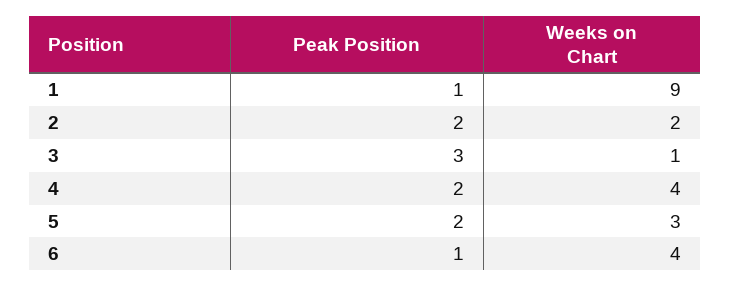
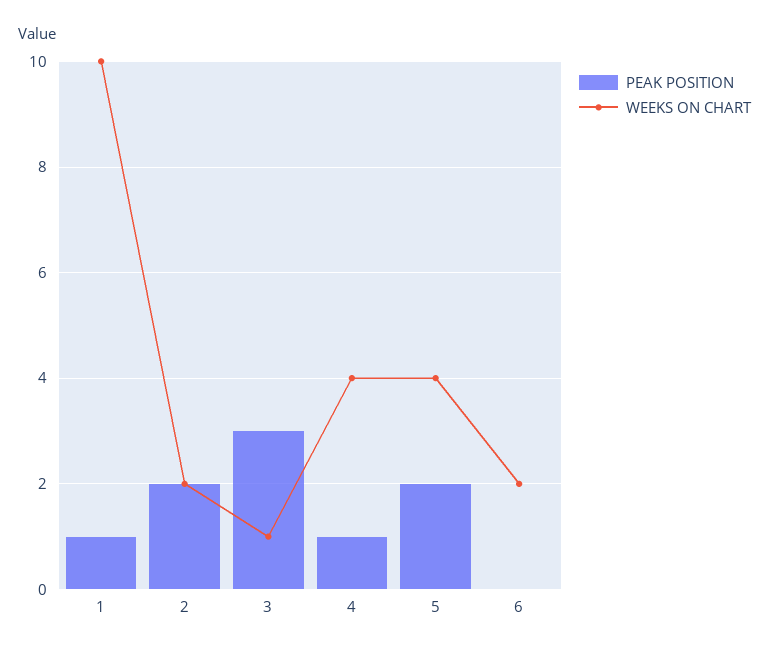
Weeks on Chart, 1: 9 -> 10
Peak Position, 4: 2 -> 1
Weeks on Chart, 5: 3 -> 4
Peak Position, 6: 1 -> 0
Weeks on Chart, 6: 4 -> 2

